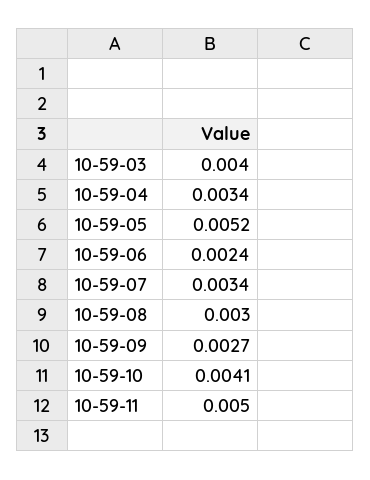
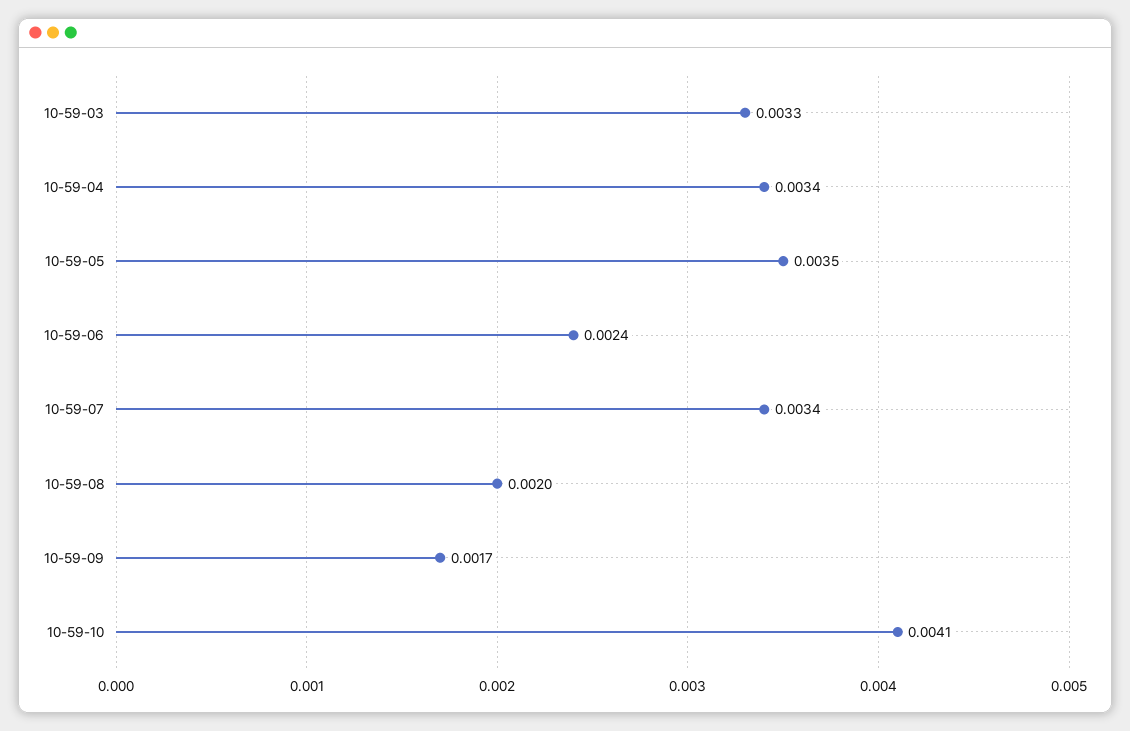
10-59-03: 0.004 -> 0.0033
10-59-05: 0.0052 -> 0.0035
10-59-08: 0.003 -> 0.002
10-59-09: 0.0027 -> 0.0017
10-59-11: 0.005 -> none

